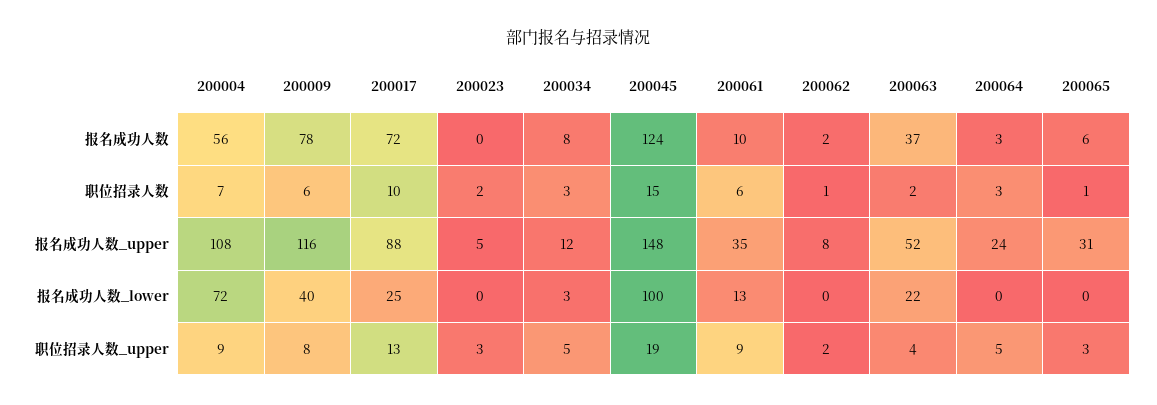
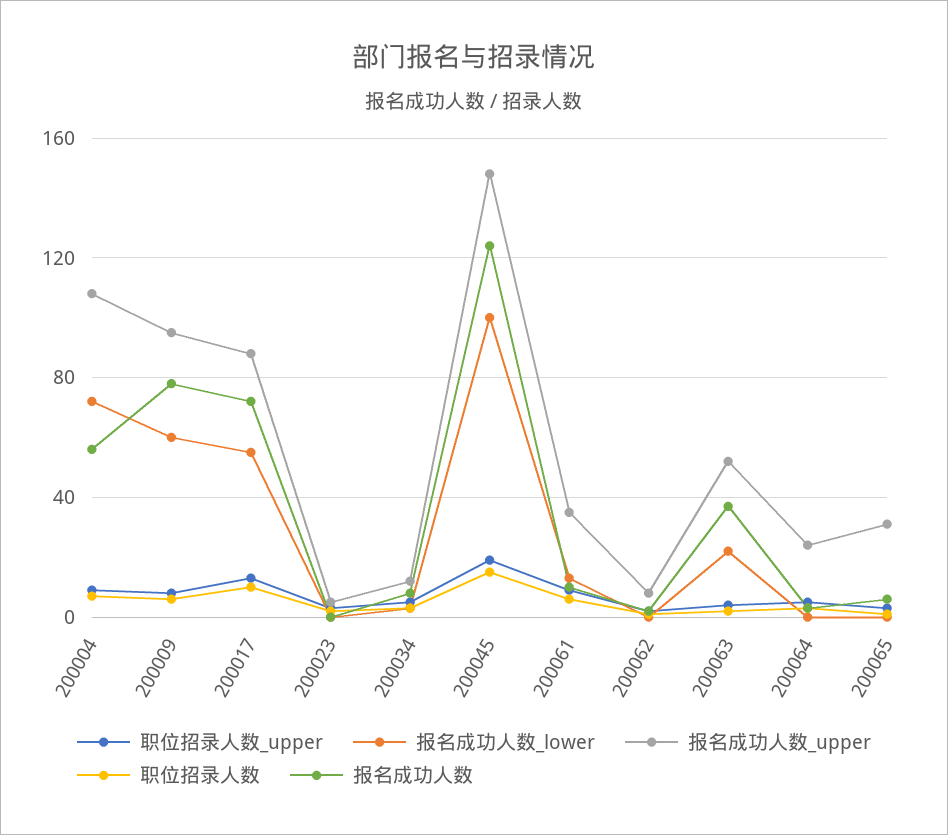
报名成功人数_upper, 200009: 116 -> 95
报名成功人数_lower, 200009: 40 -> 60
报名成功人数_lower, 200017: 25 -> 55

